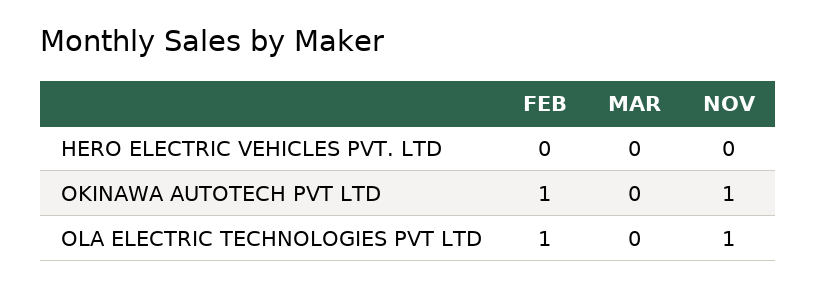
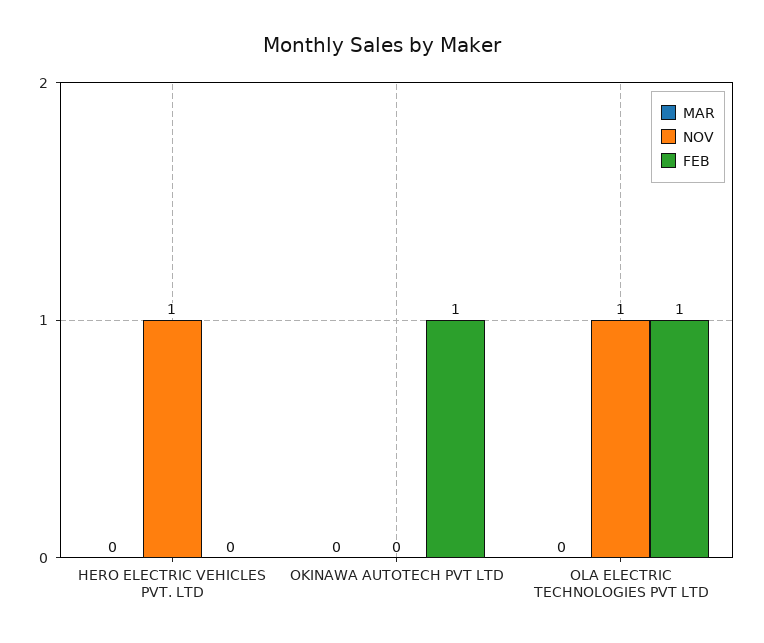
NOV, HERO ELECTRIC VEHICLES PVT. LTD: 0 -> 1
NOV, OKINAWA AUTOTECH PVT LTD: 1 -> 0

